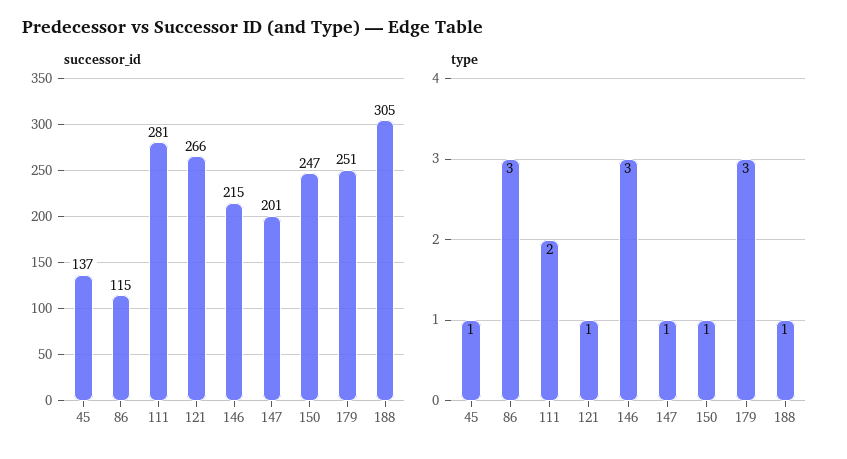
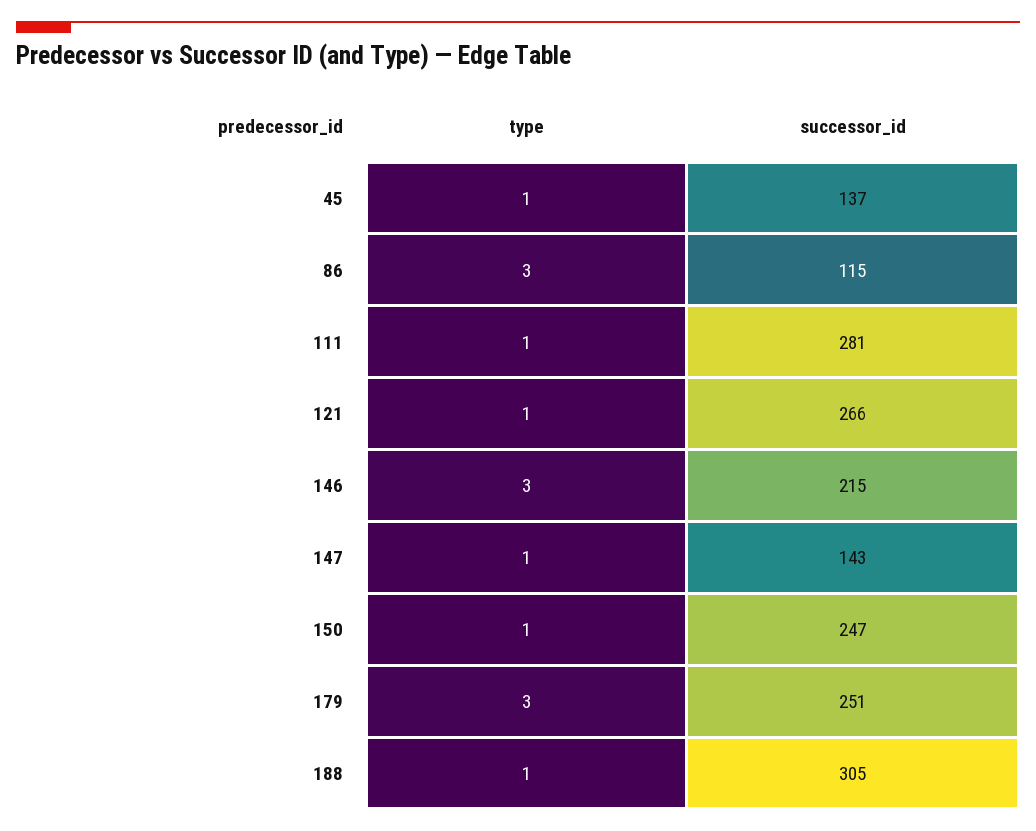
successor_id, 147: 201 -> 143
type, 111: 2 -> 1

